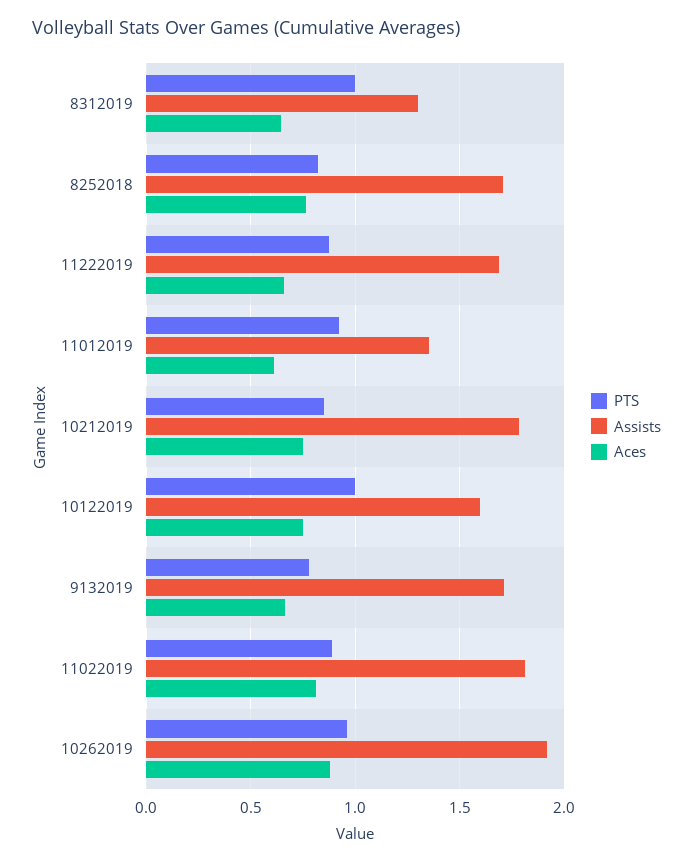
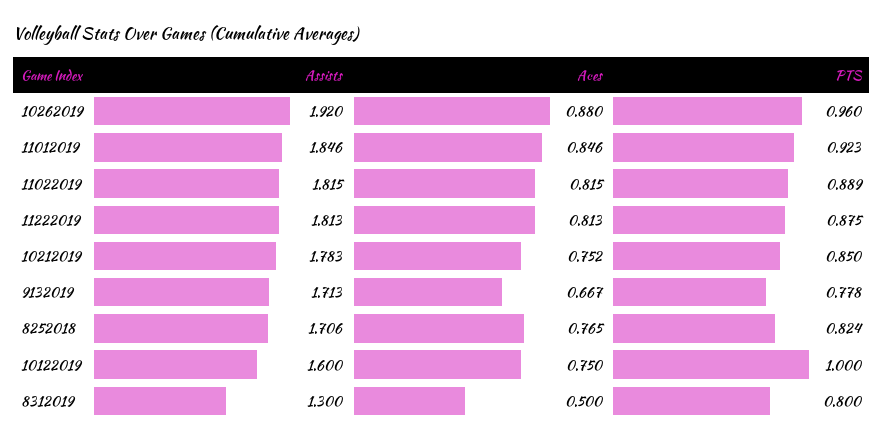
PTS, 8312019: 1 -> 0.8
Aces, 8312019: 0.65 -> 0.5
Assists, 11222019: 1.7 -> 1.813
Aces, 11222019: 0.65 -> 0.813
Assists, 11012019: 1.35 -> 1.846
Aces, 11012019: 0.6 -> 0.846

